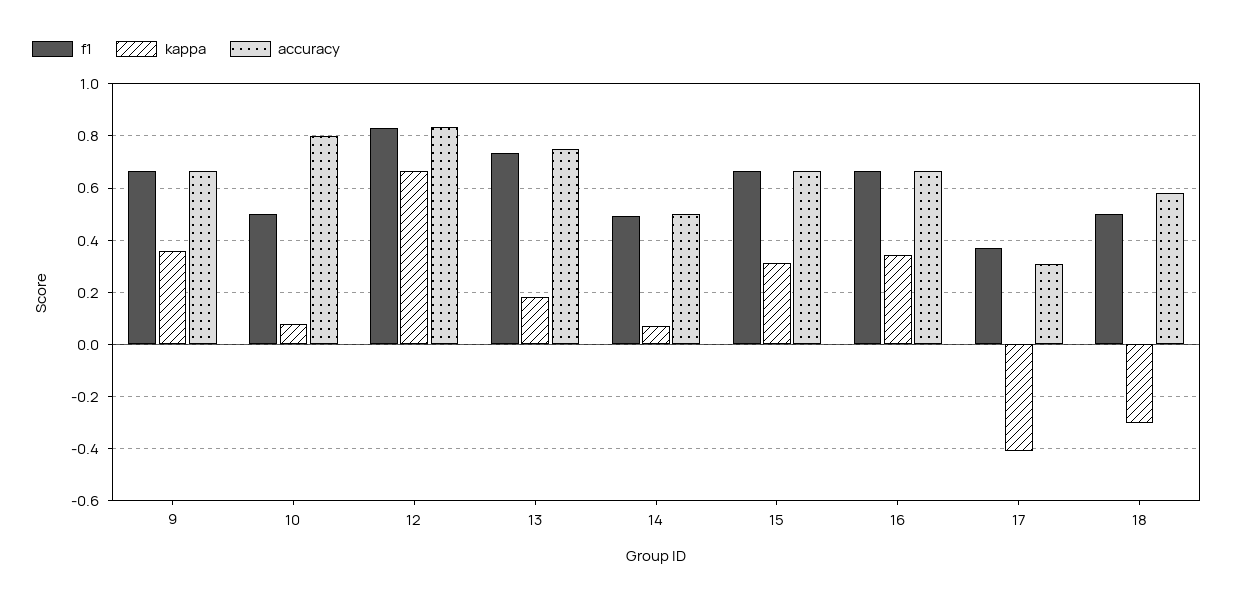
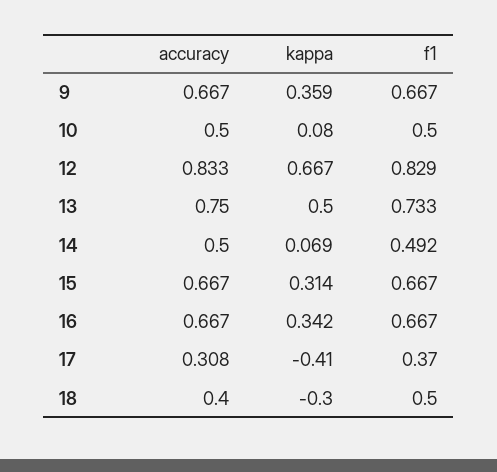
accuracy, 10: 0.8 -> 0.5
kappa, 13: 0.175 -> 0.5
accuracy, 18: 0.575 -> 0.4

